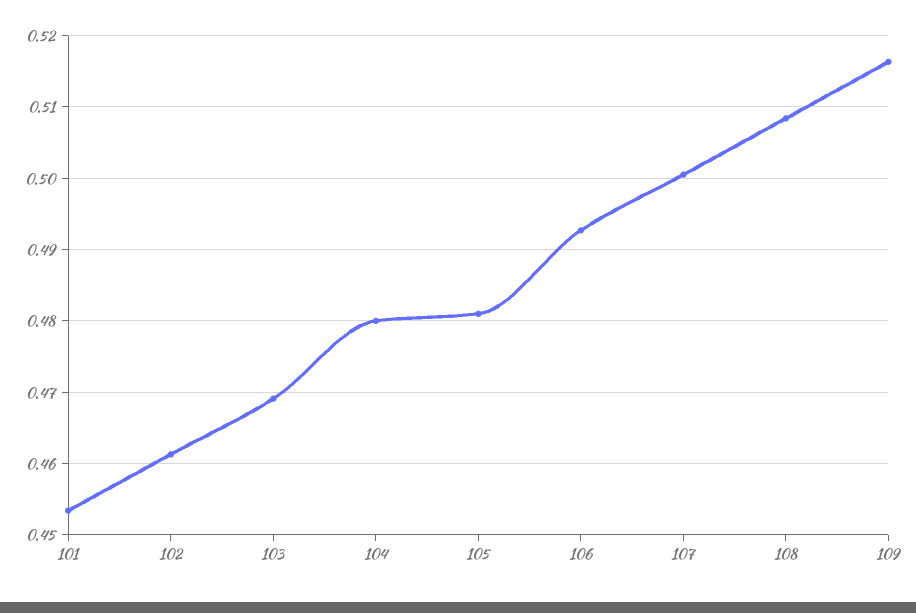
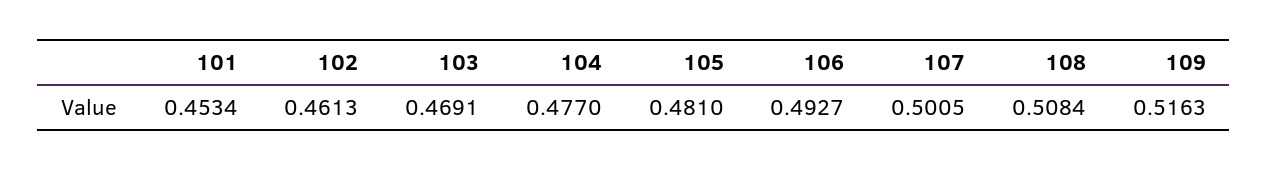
104: 0.48 -> 0.477

